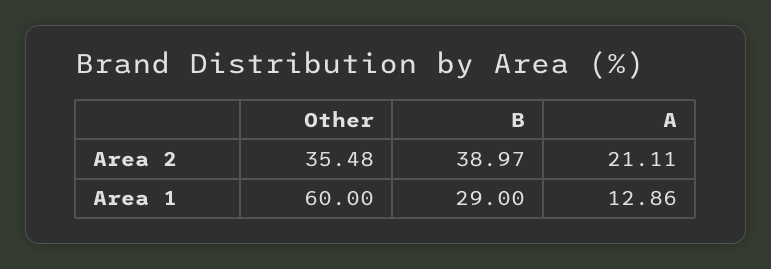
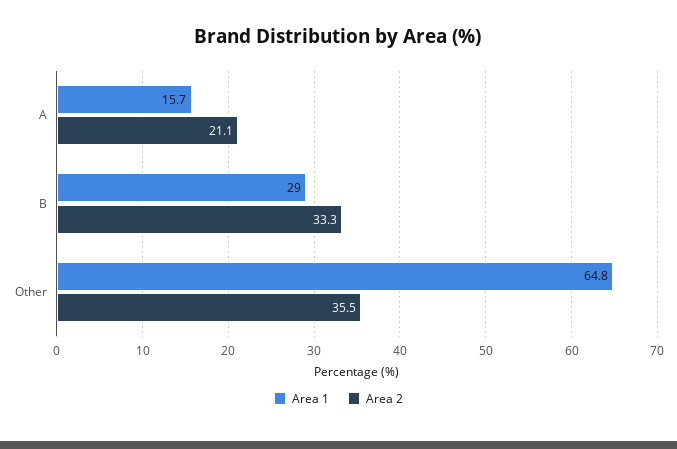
Area 2, B: 38.97 -> 33.3
Area 1, Other: 60 -> 64.8
Area 1, A: 12.86 -> 15.7

